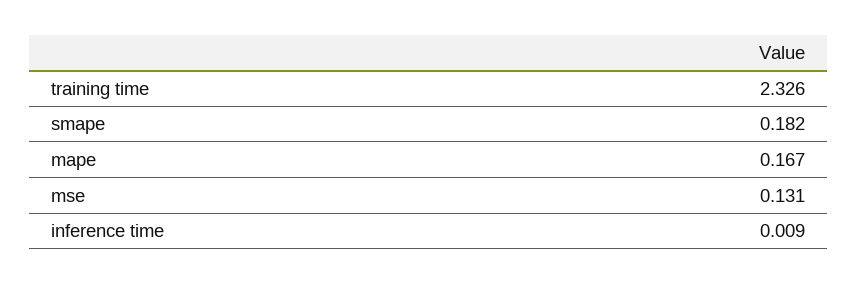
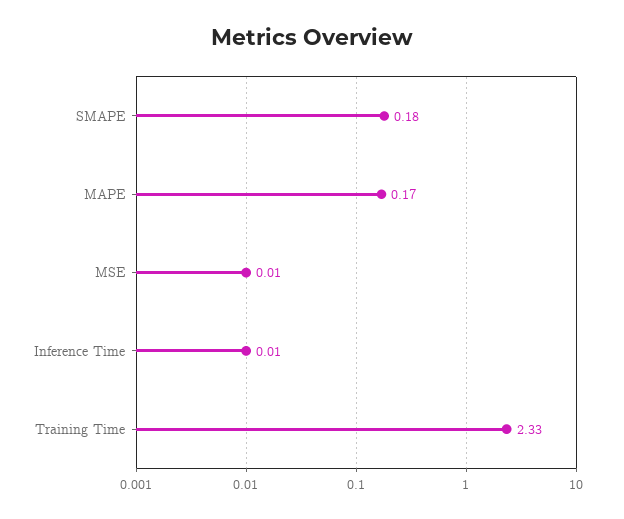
mse: 0.131 -> 0.01

